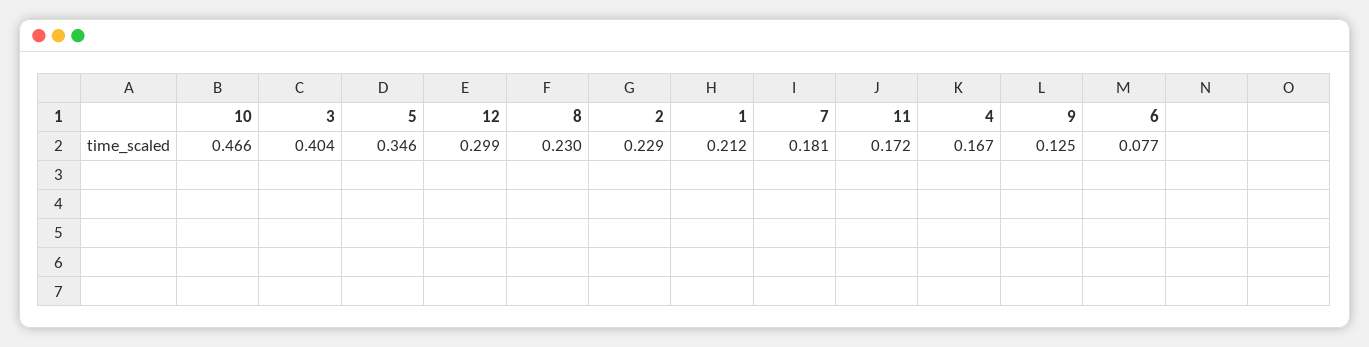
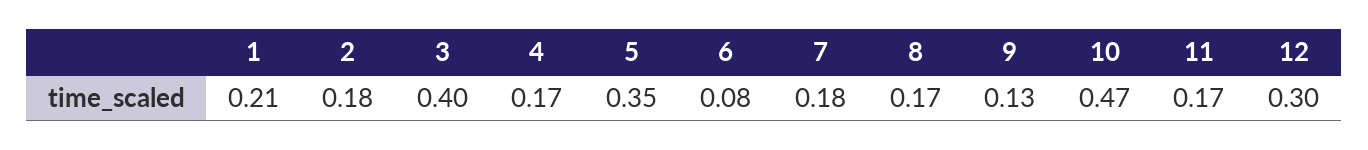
8: 0.23 -> 0.17
2: 0.229 -> 0.18

